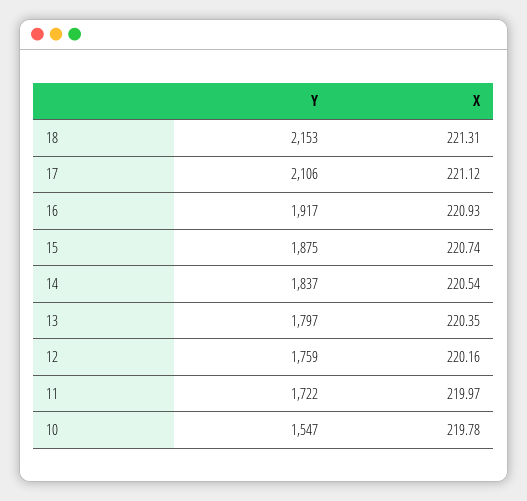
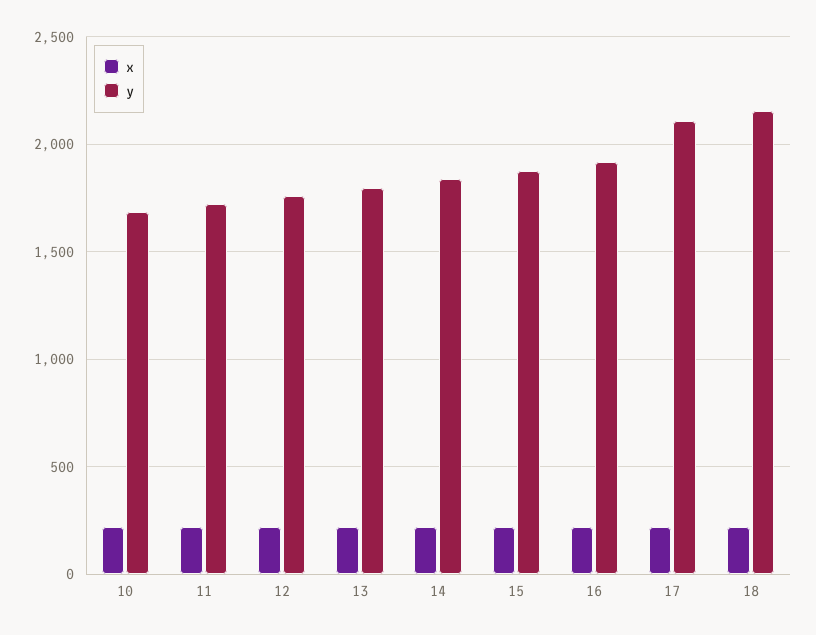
Y, 10: 1547 -> 1700

